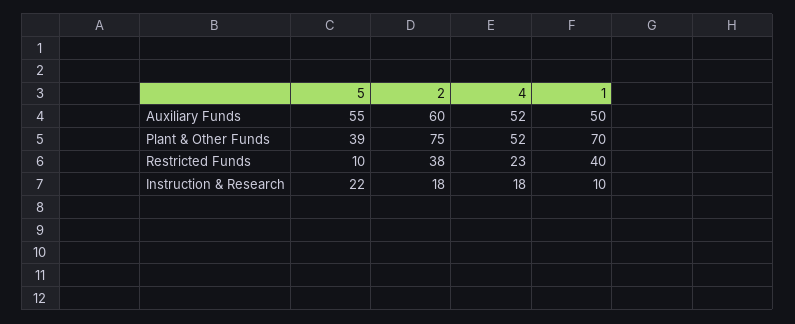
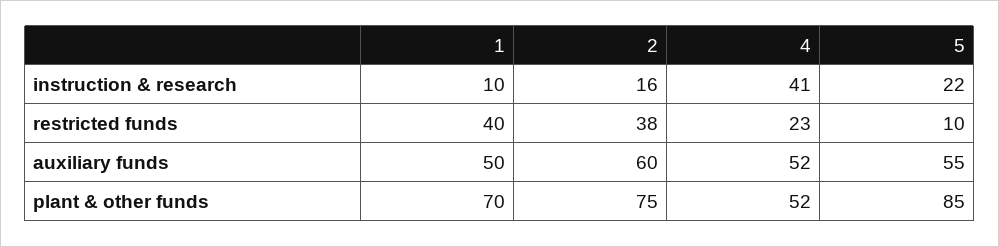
5, Plant & Other Funds: 39 -> 85
2, Instruction & Research: 18 -> 16
4, Instruction & Research: 18 -> 41

